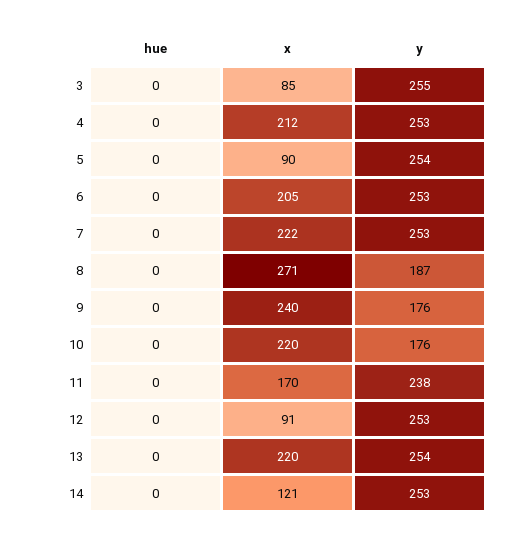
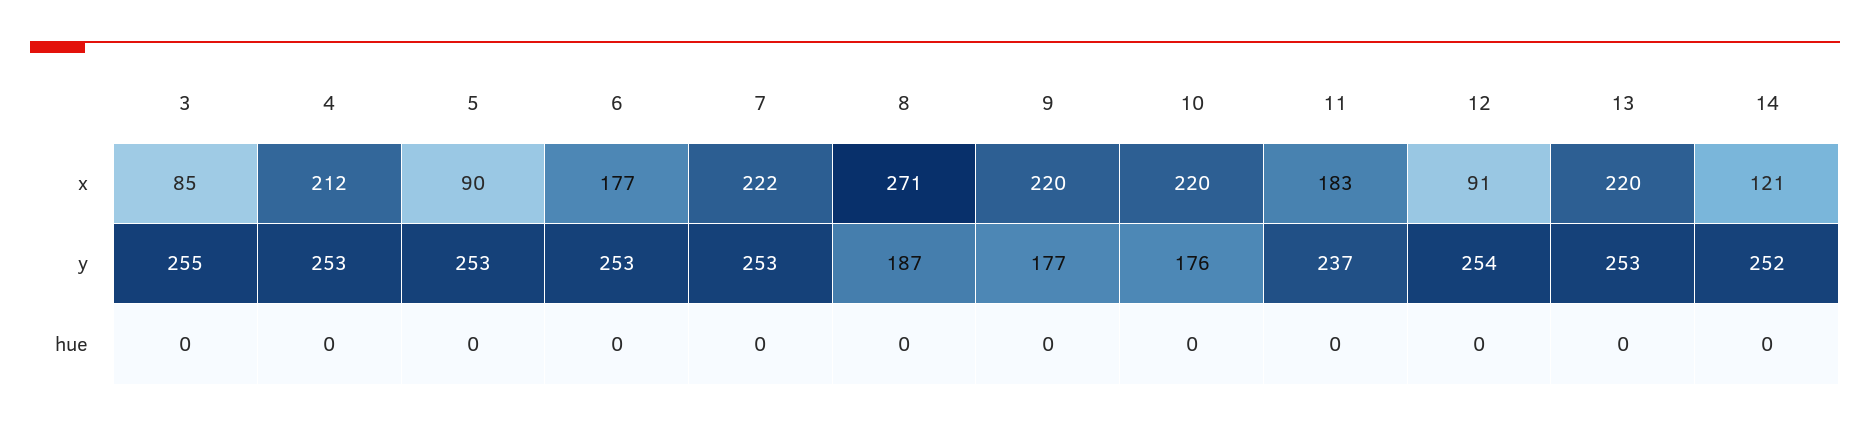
y, 5: 254 -> 253
x, 6: 205 -> 177
x, 9: 240 -> 220
y, 9: 176 -> 177
x, 11: 170 -> 183
y, 11: 238 -> 237
y, 12: 253 -> 254
y, 13: 254 -> 253
y, 14: 253 -> 252

